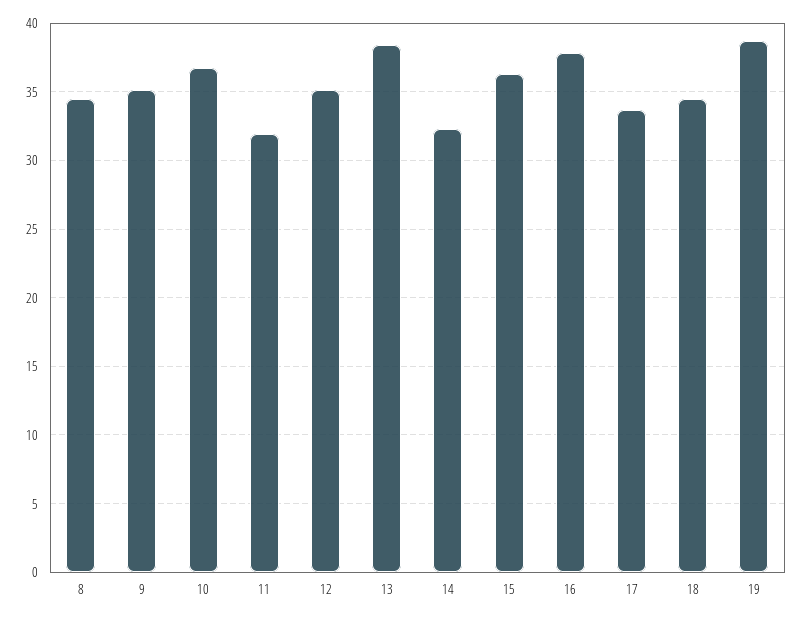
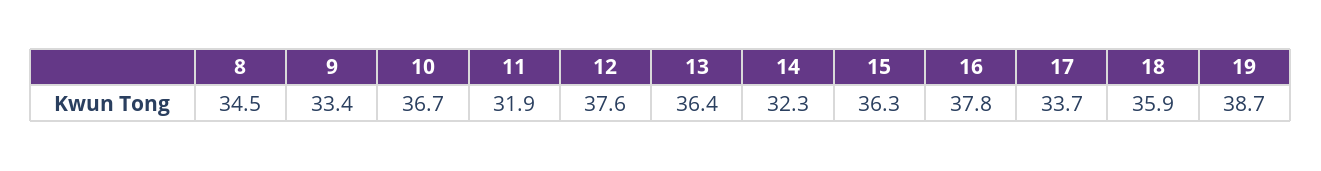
9: 35 -> 33.4
12: 35 -> 37.6
13: 38.5 -> 36.4
18: 34.5 -> 35.9

